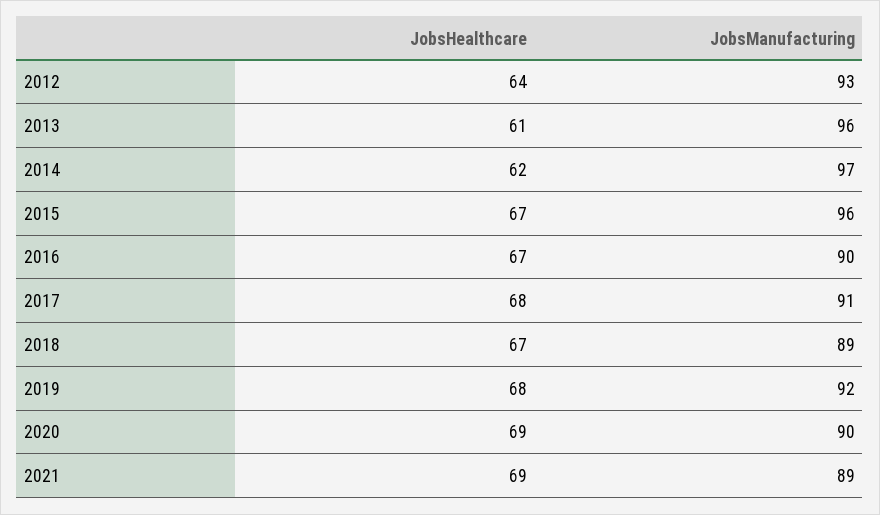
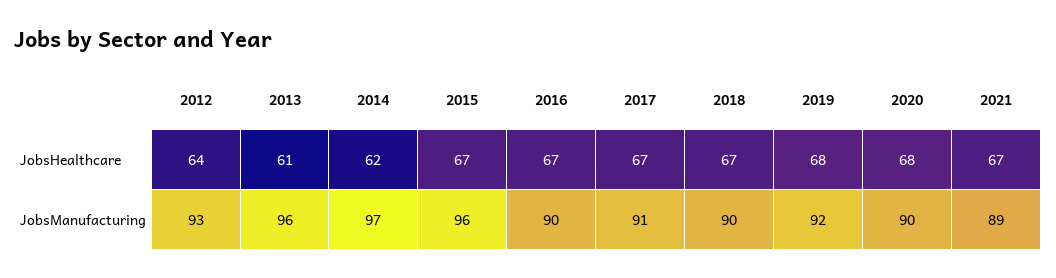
JobsHealthcare, 2017: 68 -> 67
JobsManufacturing, 2018: 89 -> 90
JobsHealthcare, 2020: 69 -> 68
JobsHealthcare, 2021: 69 -> 67

